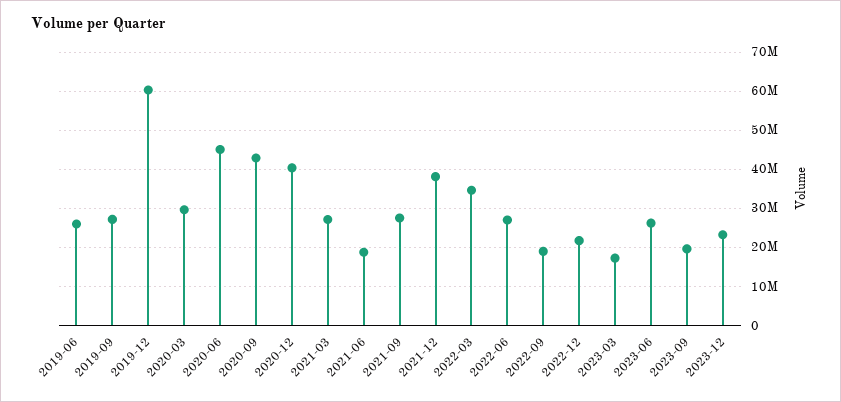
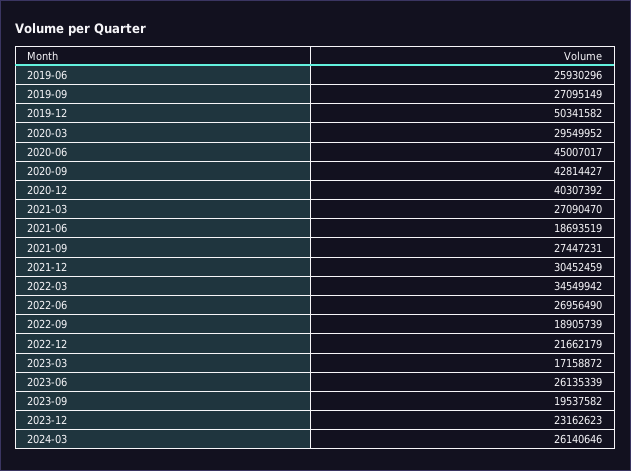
2019-12: 60000000 -> 50341582
2021-12: 38000000 -> 30452459
2024-03: none -> 26140646

